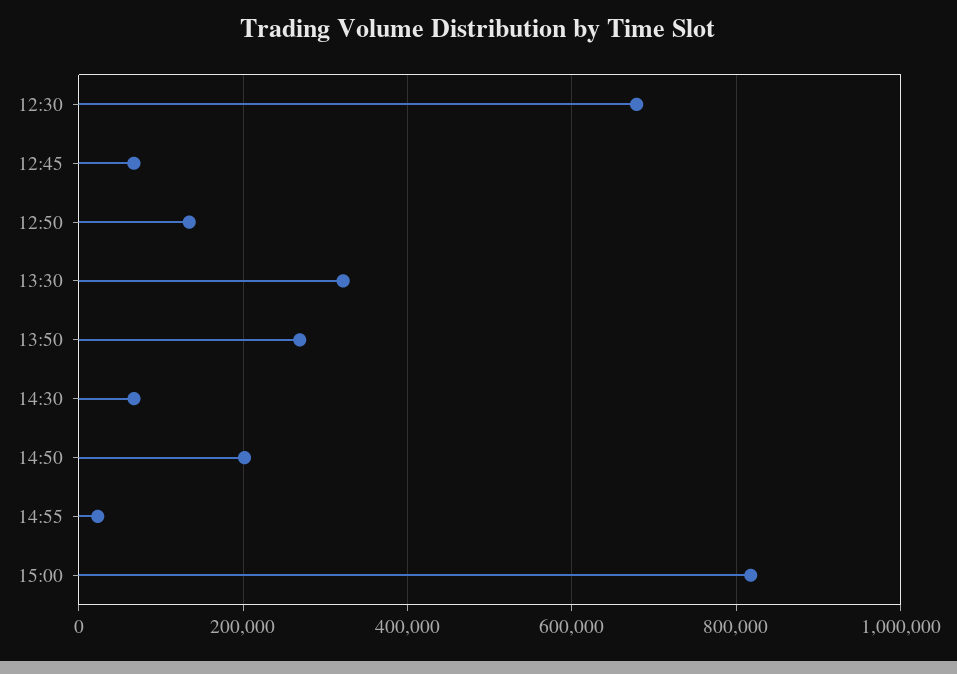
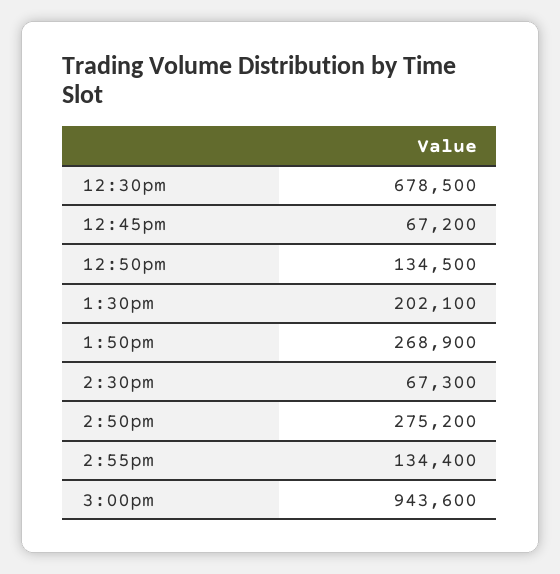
13:30: 320000 -> 202100
14:50: 200000 -> 275200
14:55: 20000 -> 134400
15:00: 820000 -> 943600

